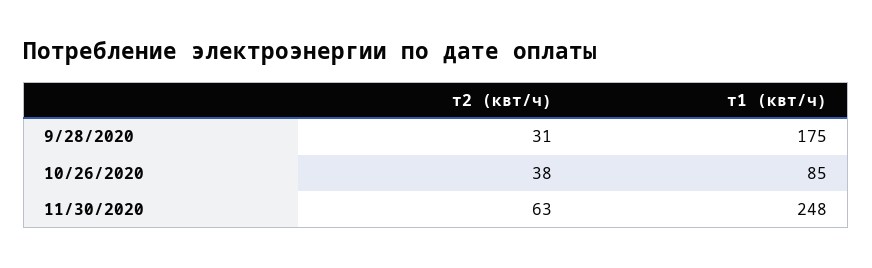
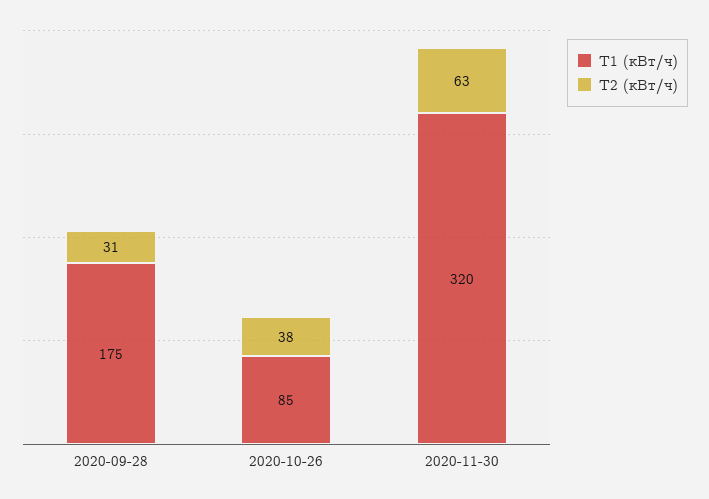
т1 (квт/ч), 11/30/2020: 248 -> 320

